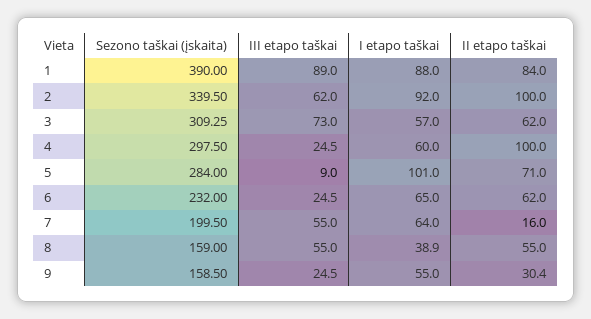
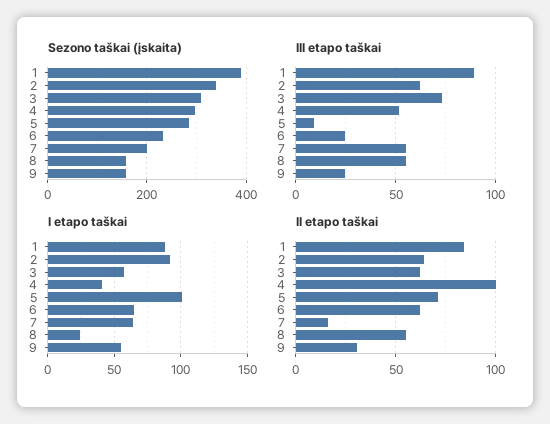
II etapo taškai, 2: 100 -> 65
III etapo taškai, 4: 24.5 -> 50
I etapo taškai, 4: 60 -> 40
I etapo taškai, 8: 38.9 -> 25

